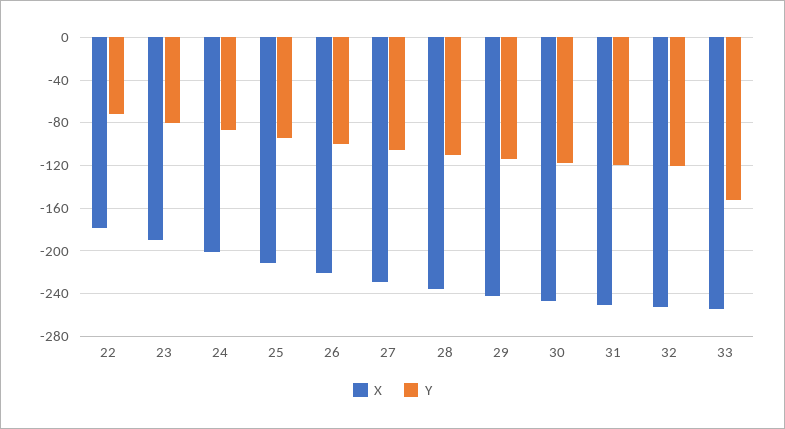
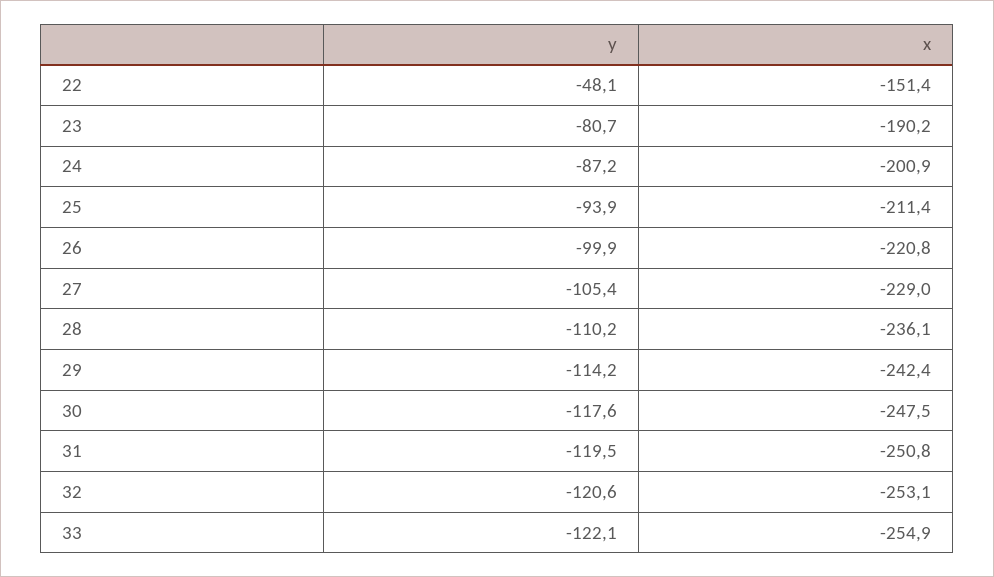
X, 22: -180 -> -151.4
Y, 22: -70 -> -48.1
Y, 33: -150 -> -122.1

